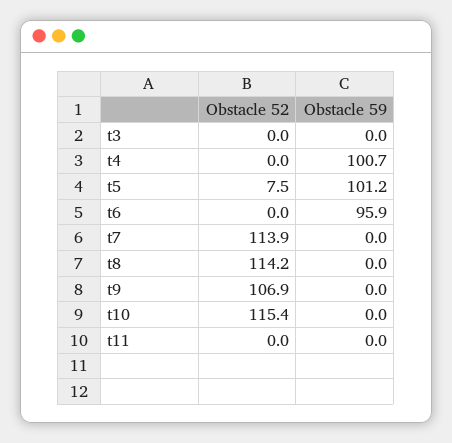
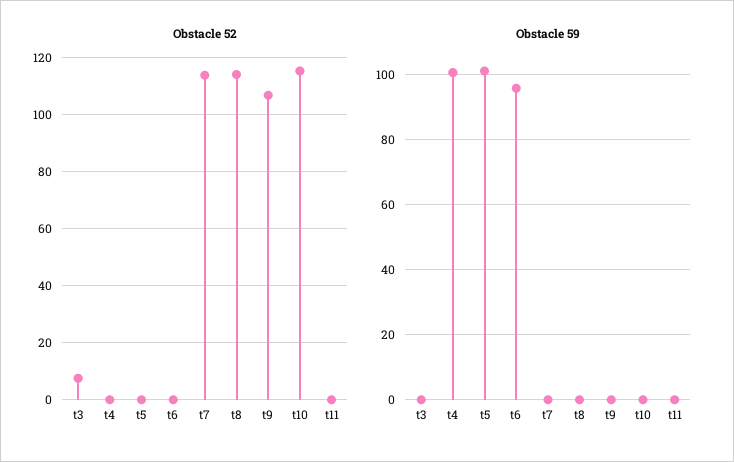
Obstacle 52, t3: 0 -> 7.5
Obstacle 52, t5: 7.5 -> 0

